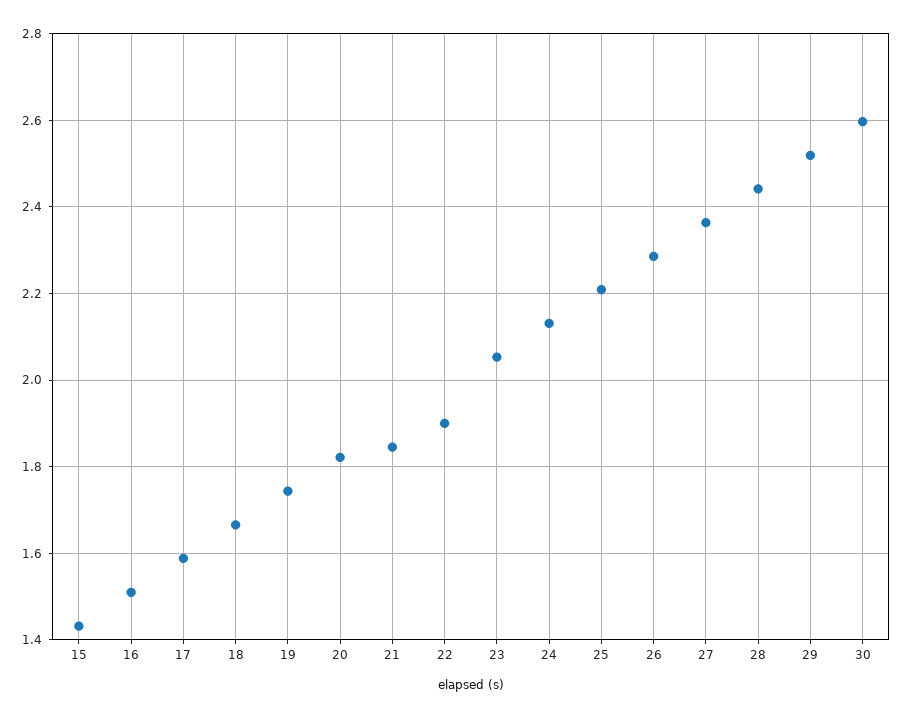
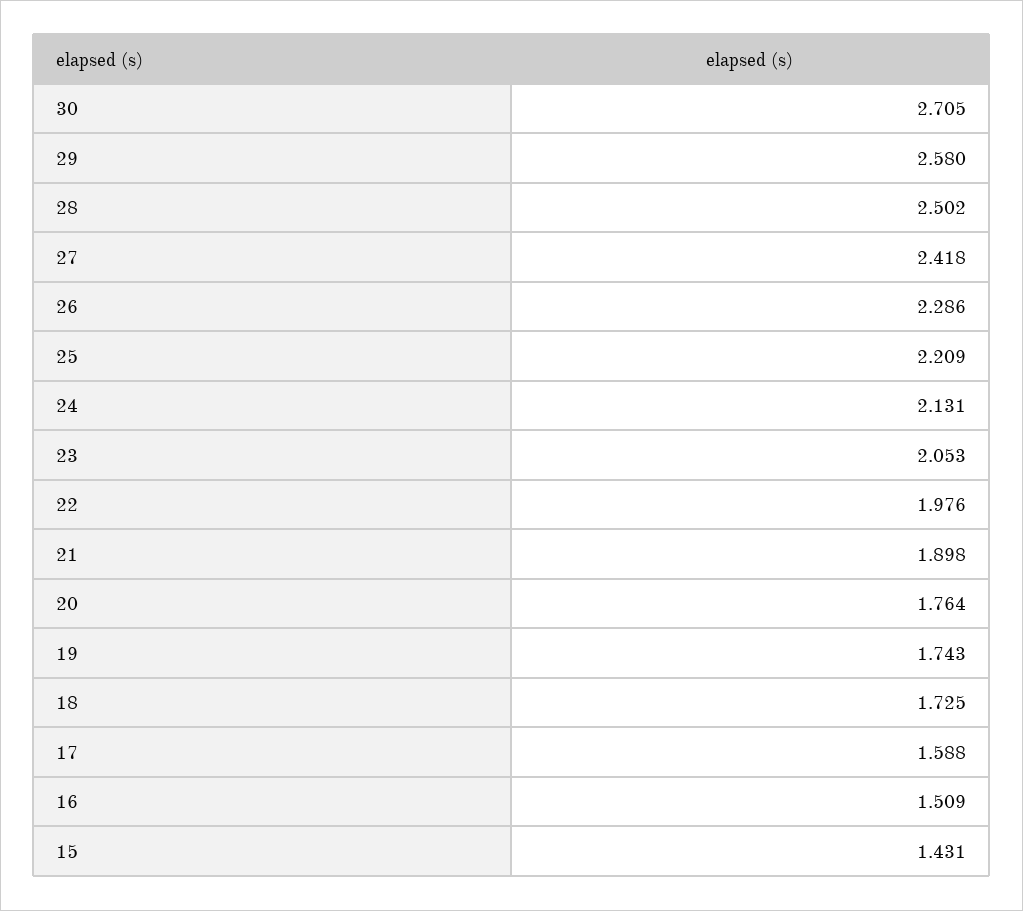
18: 1.66 -> 1.725
20: 1.82 -> 1.764
21: 1.84 -> 1.898
22: 1.9 -> 1.976
27: 2.36 -> 2.418
28: 2.44 -> 2.502
29: 2.52 -> 2.58
30: 2.6 -> 2.705

